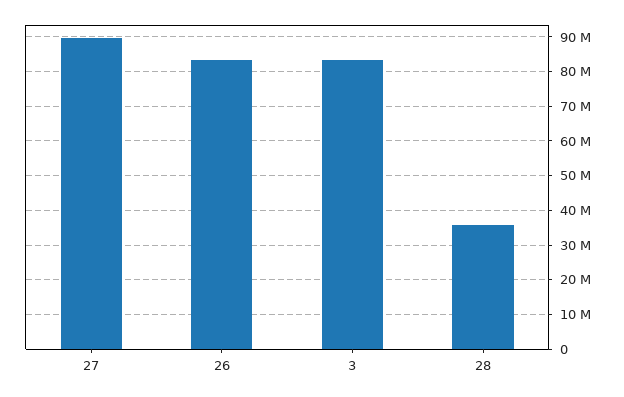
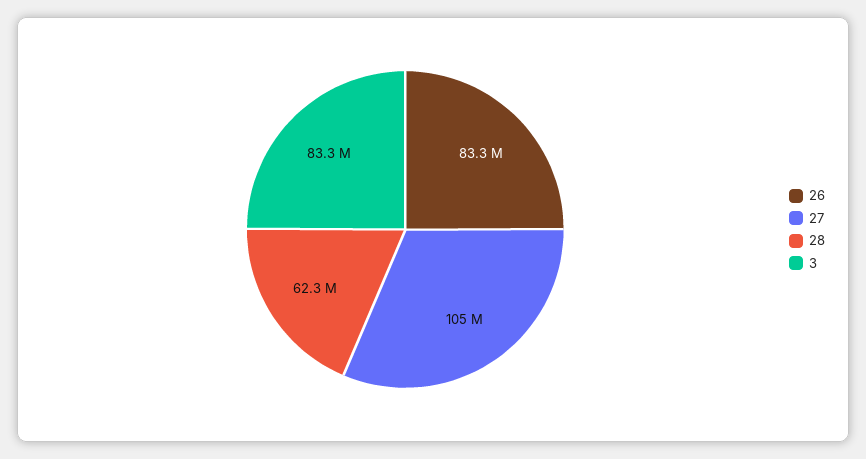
27: 90000000 -> 105000000
28: 36000000 -> 62300000

